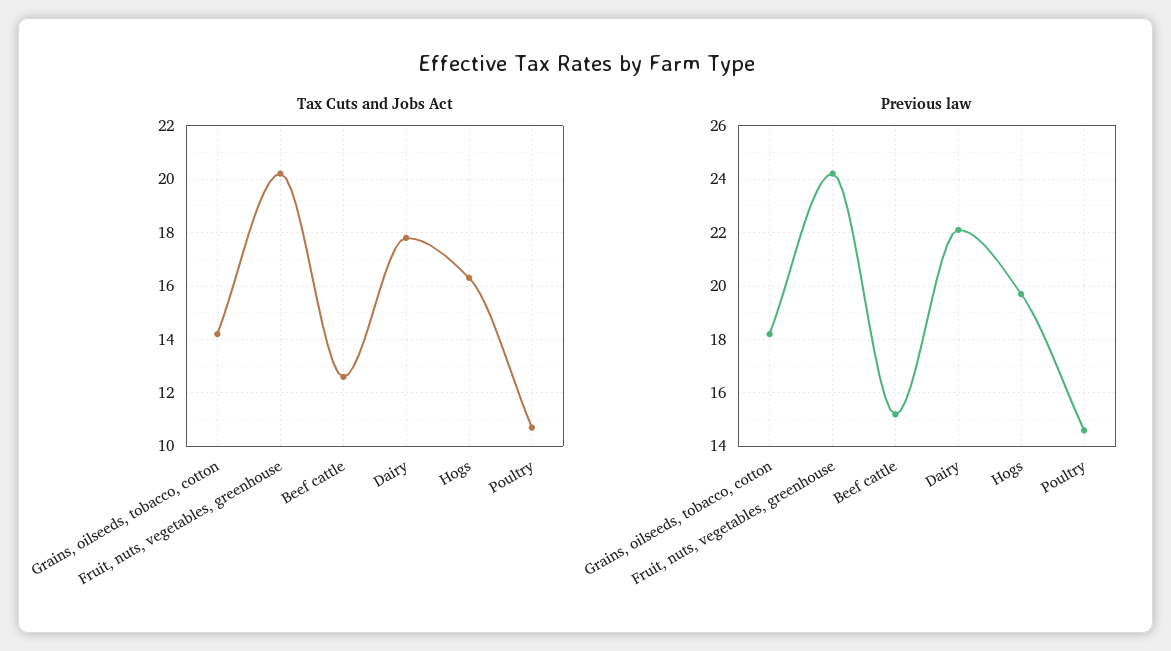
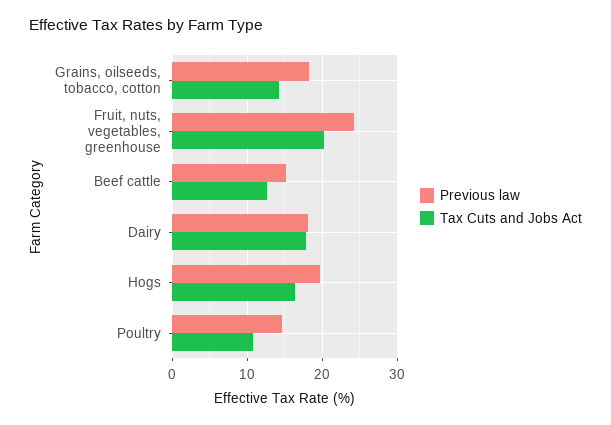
Previous law, Dairy: 22 -> 18

